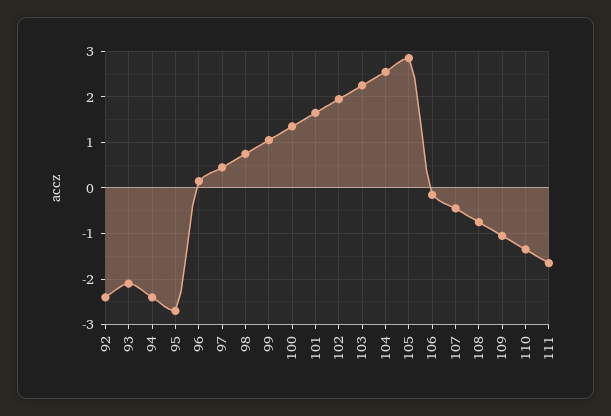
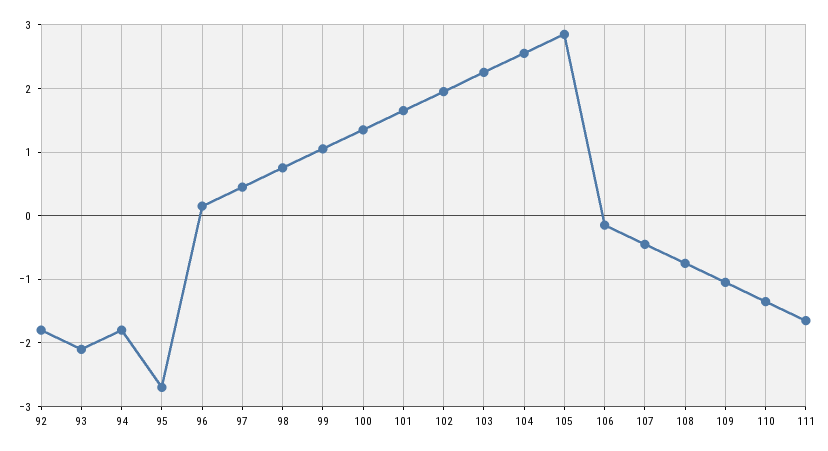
92: -2.4 -> -1.8
94: -2.4 -> -1.8

